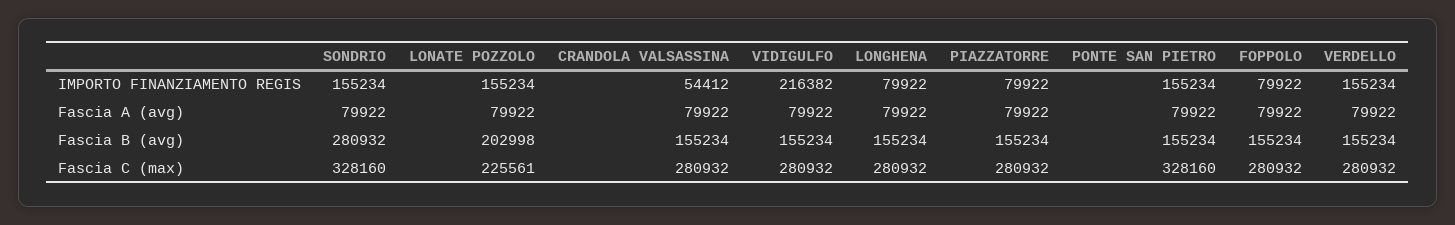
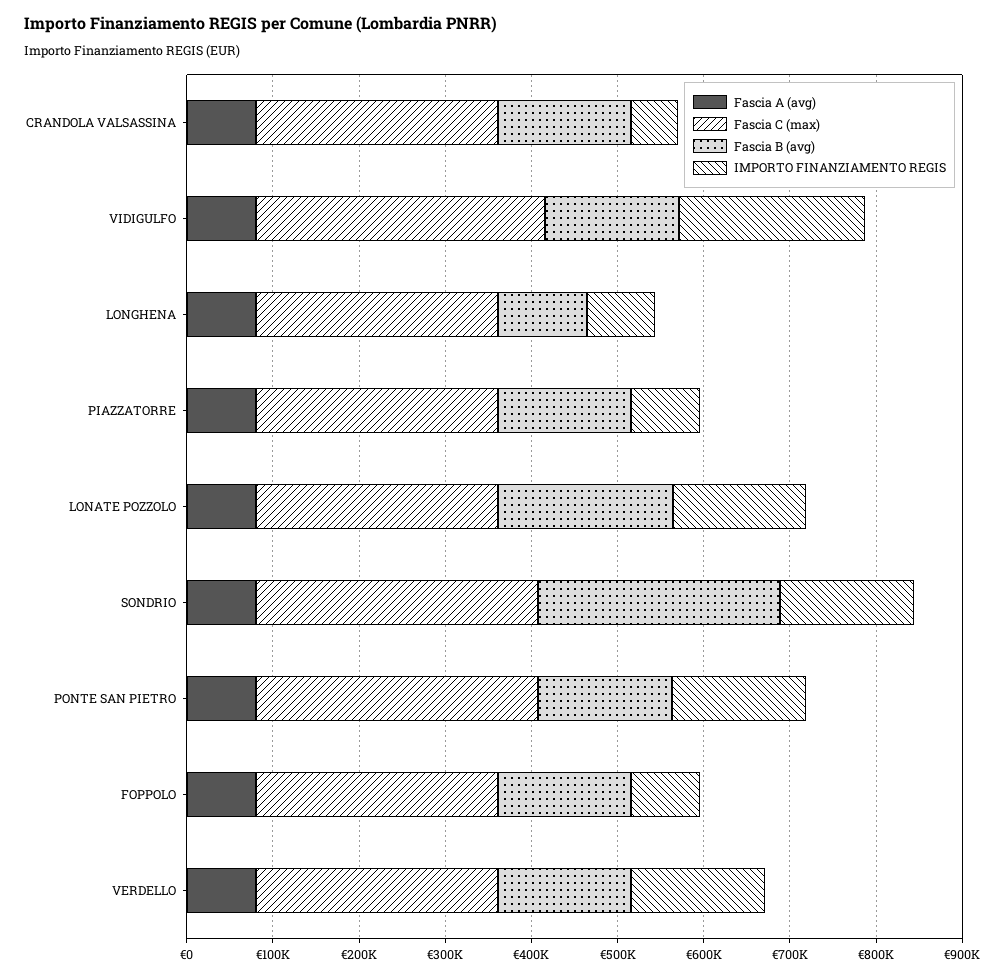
Fascia B (avg), LONGHENA: 155234 -> 100000
Fascia C (max), LONATE POZZOLO: 225561 -> 280000
Fascia C (max), VIDIGULFO: 280932 -> 340000

